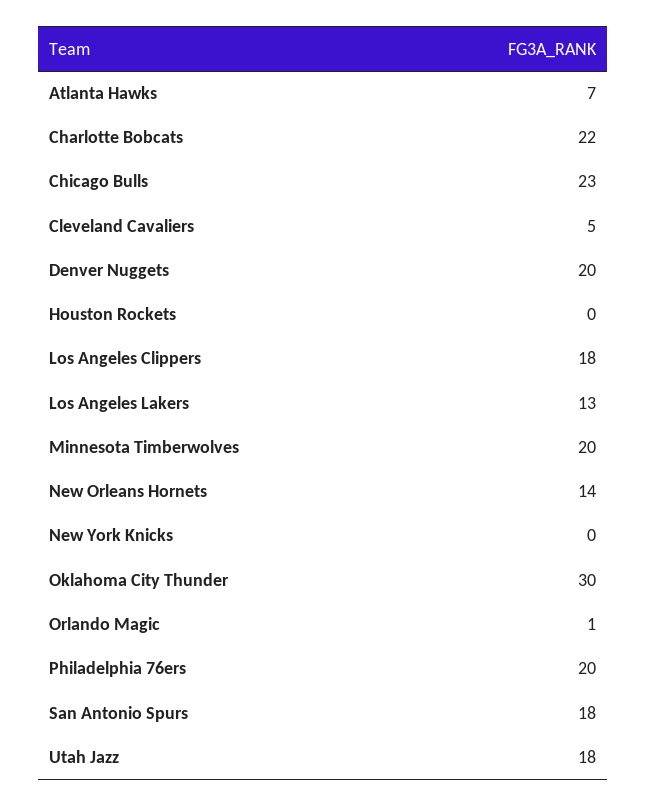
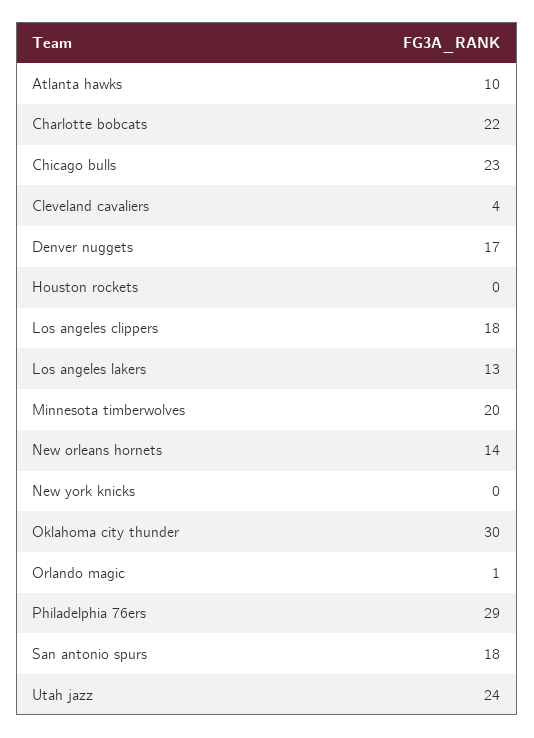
Atlanta Hawks: 7 -> 10
Cleveland Cavaliers: 5 -> 4
Denver Nuggets: 20 -> 17
Philadelphia 76ers: 20 -> 29
Utah Jazz: 18 -> 24

